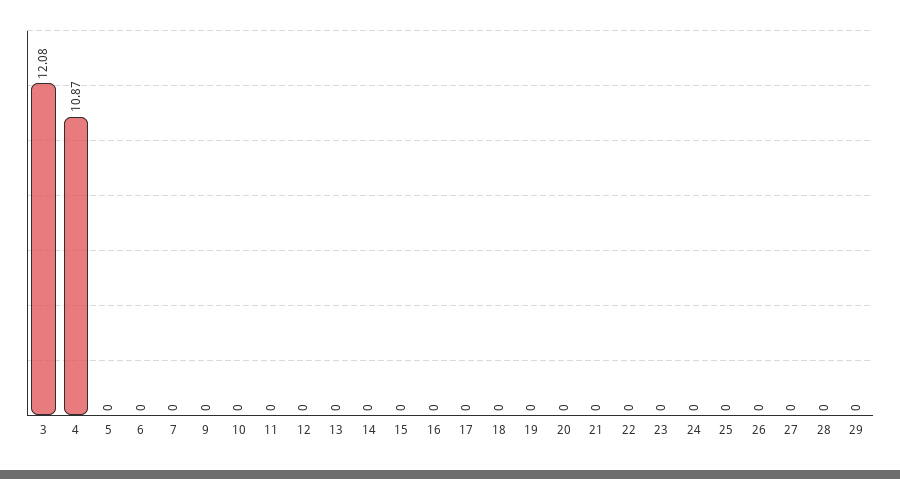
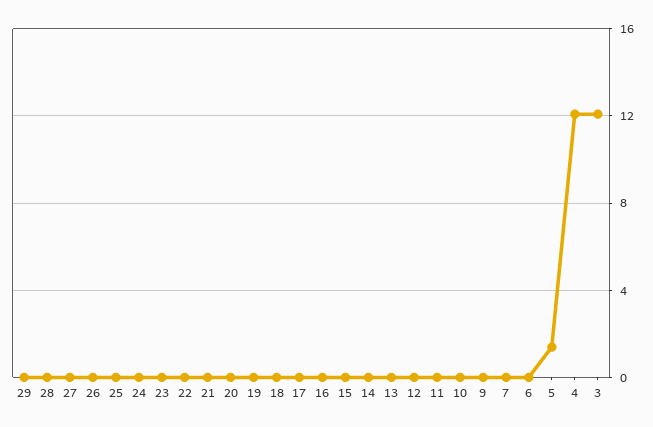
4: 10.87 -> 12
5: 0 -> 1.5

